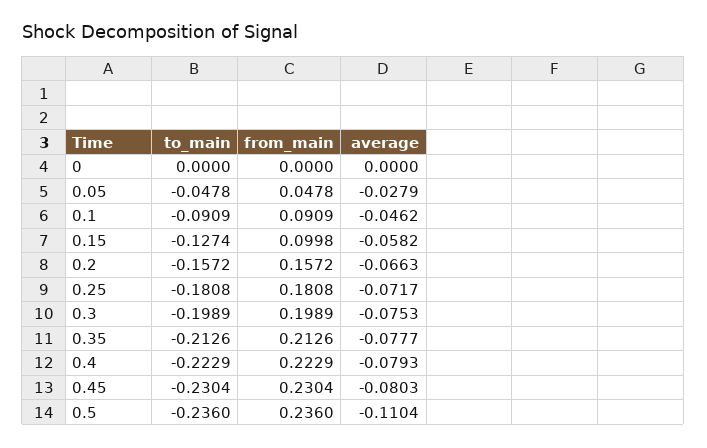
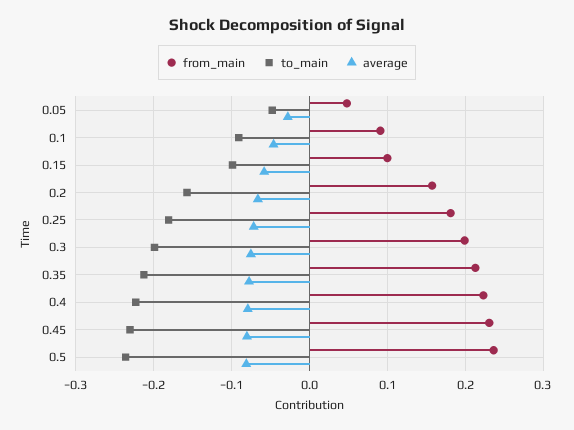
to_main, 0: 0 -> none
from_main, 0: 0 -> none
average, 0: 0 -> none
to_main, 0.15: -0.1274 -> -0.1
average, 0.5: -0.1104 -> -0.08

